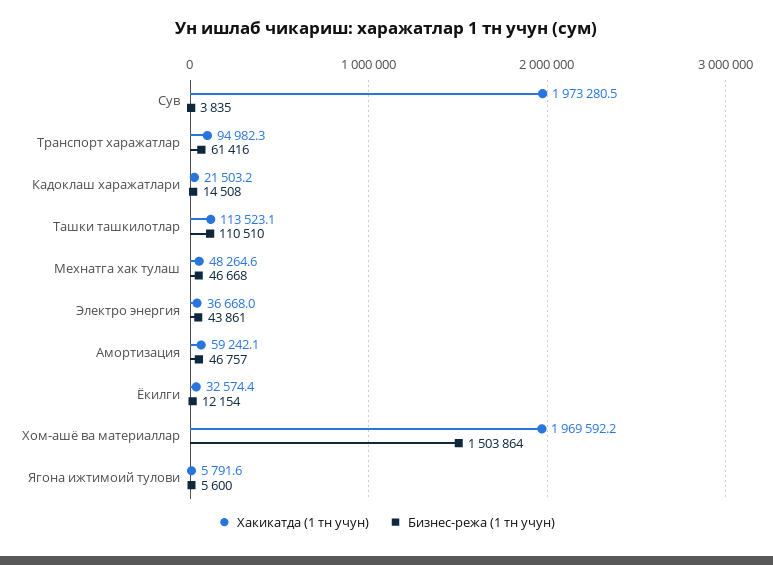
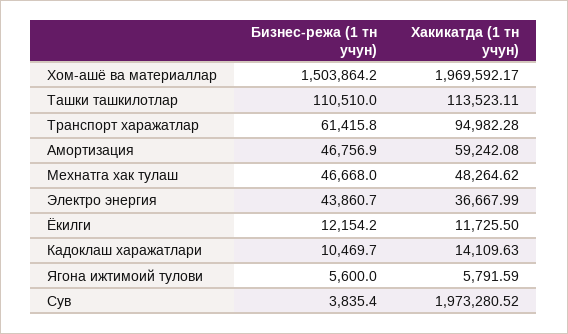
Хакикатда (1 тн учун), Кадоклаш харажатлари: 21503.2 -> 14109.63
Бизнес-режа (1 тн учун), Кадоклаш харажатлари: 14508 -> 10469.7
Хакикатда (1 тн учун), Ёкилги: 32574.4 -> 11725.5

